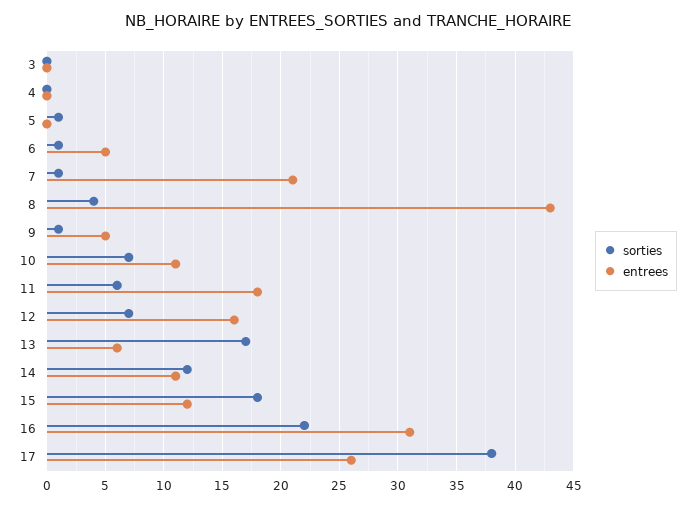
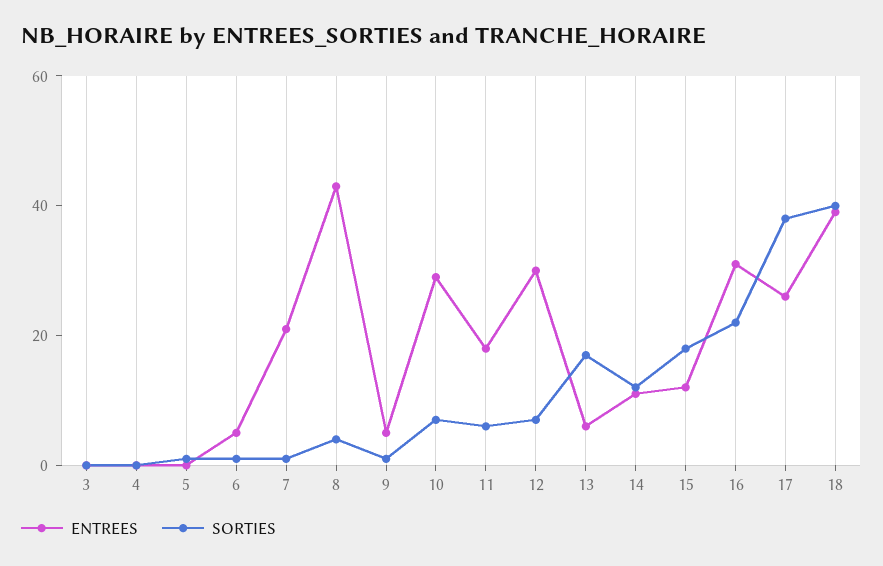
entrees, 10: 11 -> 30
entrees, 12: 16 -> 30
entrees, 18: none -> 40
sorties, 18: none -> 40

